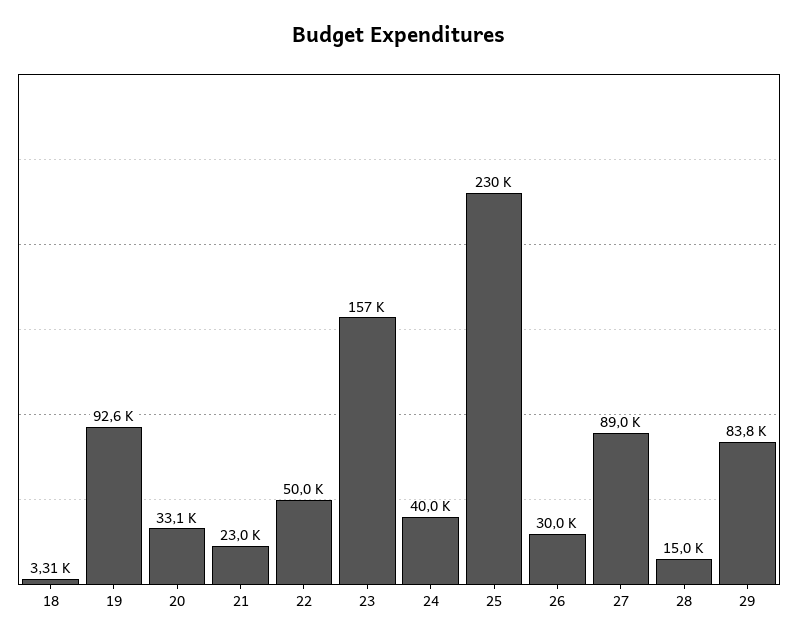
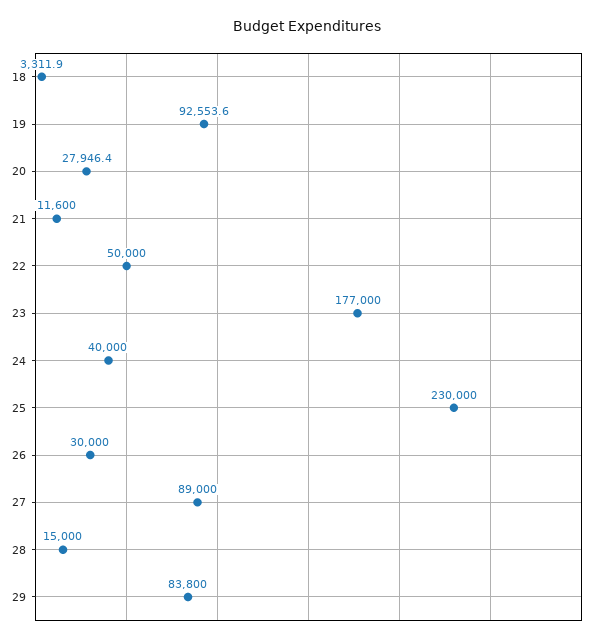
20: 33100 -> 27946.4
21: 23000 -> 11600
23: 157000 -> 177000

